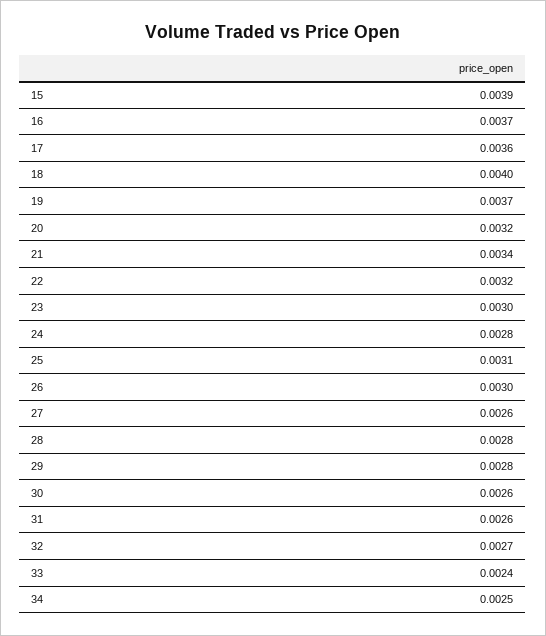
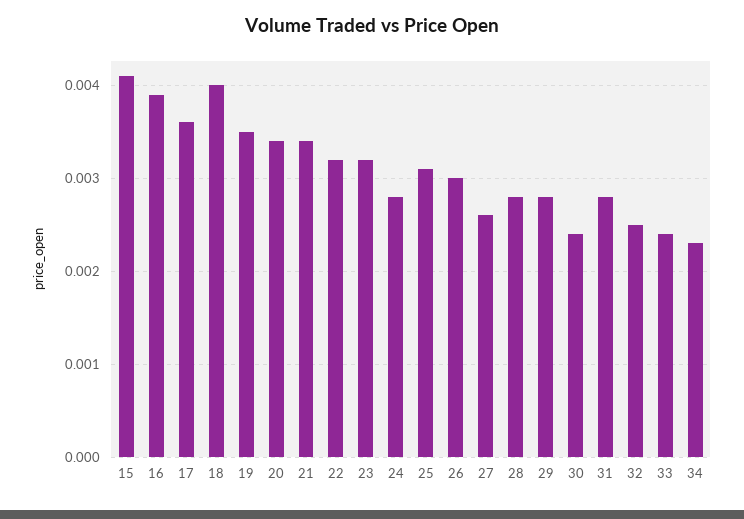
15: 0.0039 -> 0.0041
16: 0.0037 -> 0.0039
19: 0.0037 -> 0.0035
20: 0.0032 -> 0.0034
23: 0.003 -> 0.0032
30: 0.0026 -> 0.0024
31: 0.0026 -> 0.0028
32: 0.0027 -> 0.0025
34: 0.0025 -> 0.0023

